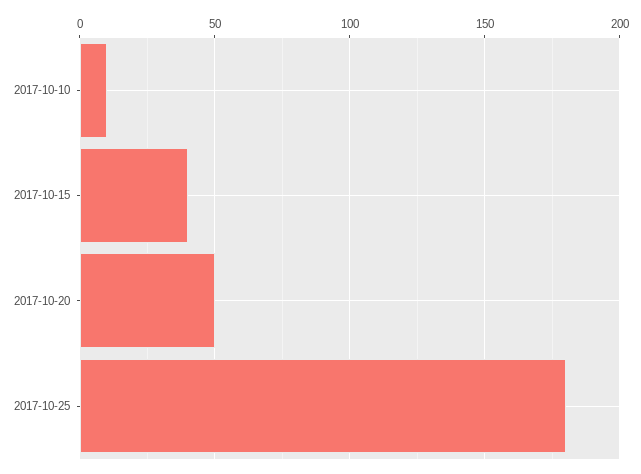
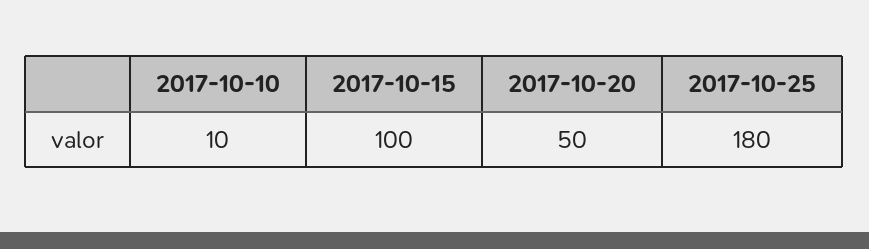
2017-10-15: 40 -> 100

